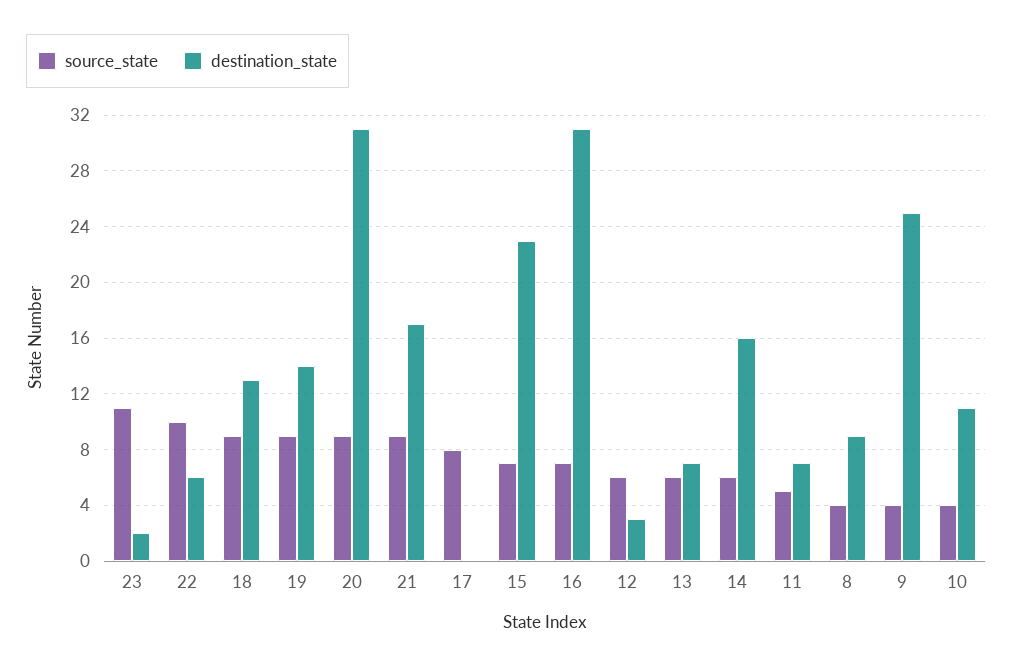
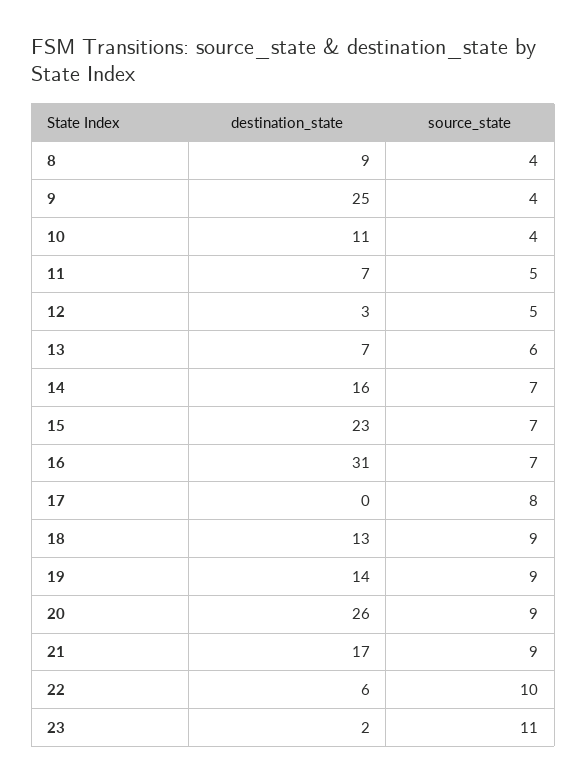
destination_state, 20: 31 -> 26
source_state, 12: 6 -> 5
source_state, 14: 6 -> 7

